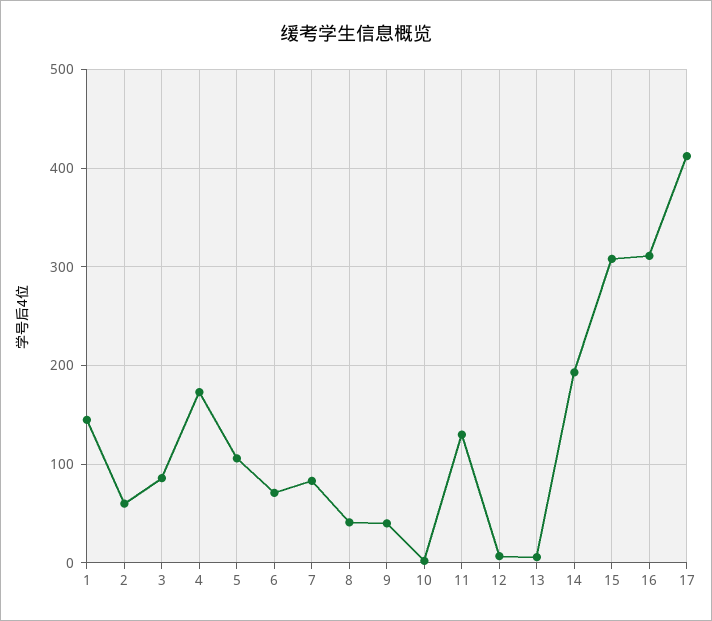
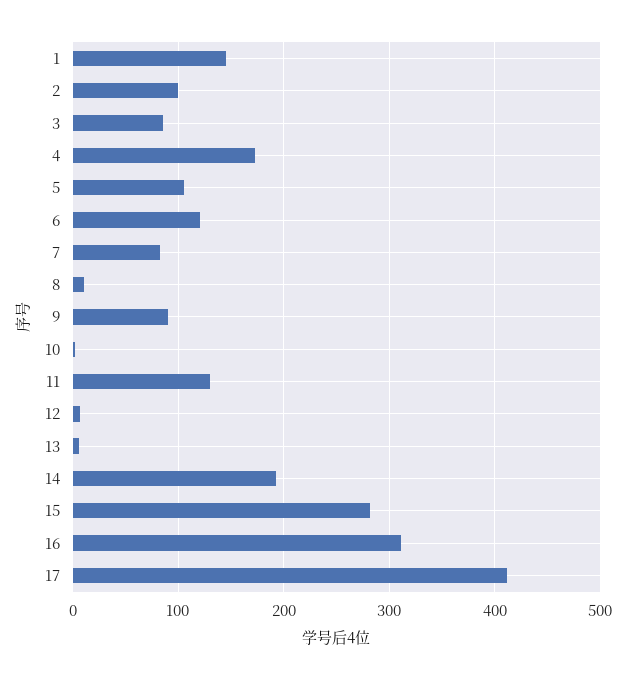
2: 60 -> 100
6: 70 -> 120
8: 40 -> 10
9: 40 -> 90
15: 310 -> 280

